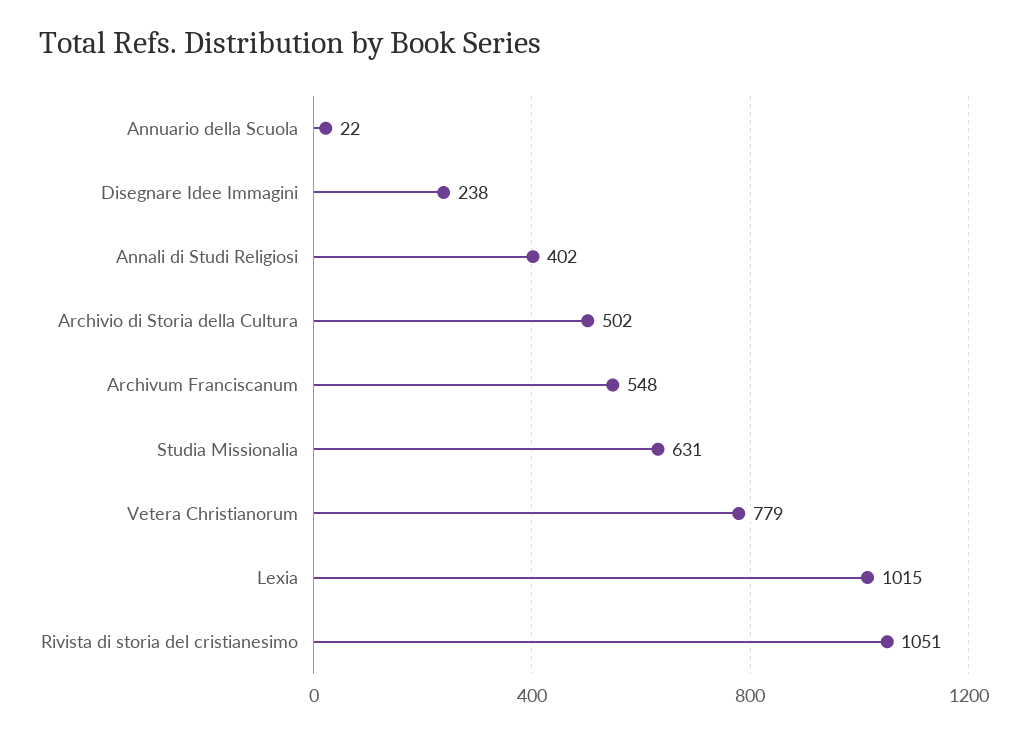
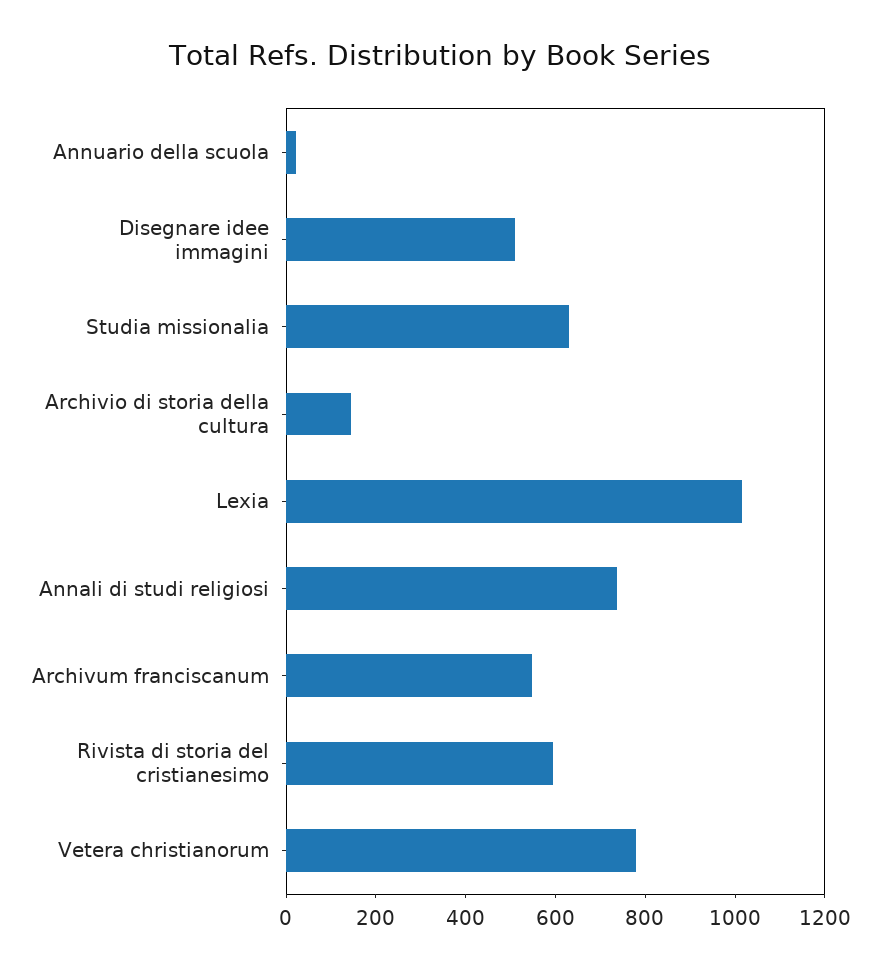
Disegnare Idee Immagini: 238 -> 500
Annali di Studi Religiosi: 402 -> 750
Archivio di Storia della Cultura: 502 -> 150
Rivista di storia del cristianesimo: 1051 -> 600

